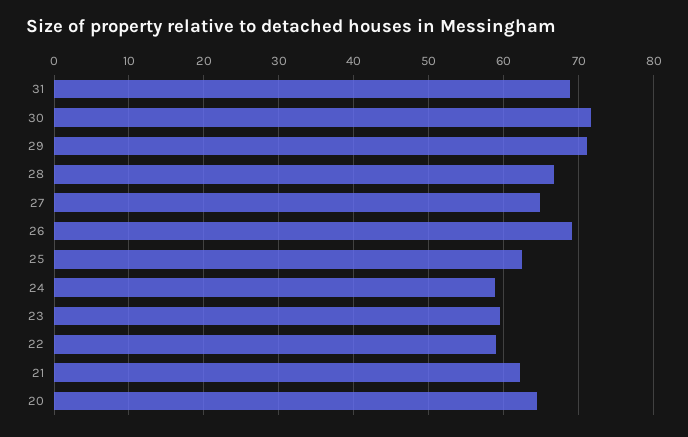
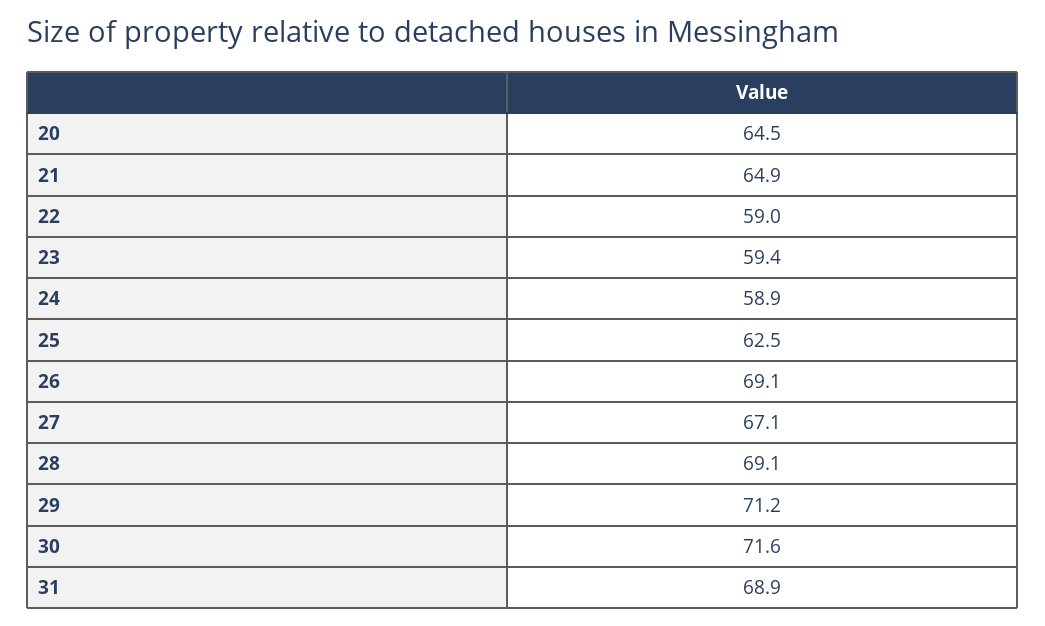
28: 67 -> 69.1
27: 65 -> 67.1
21: 62 -> 64.9

